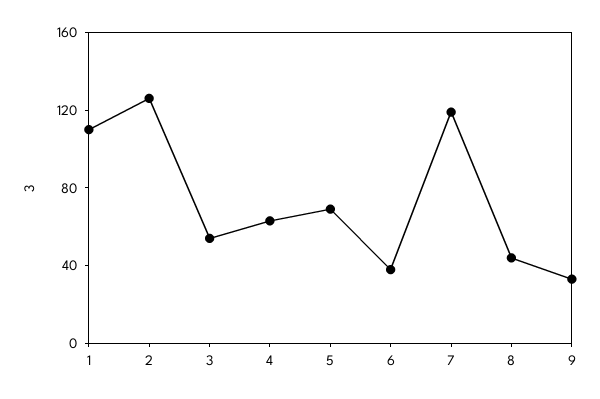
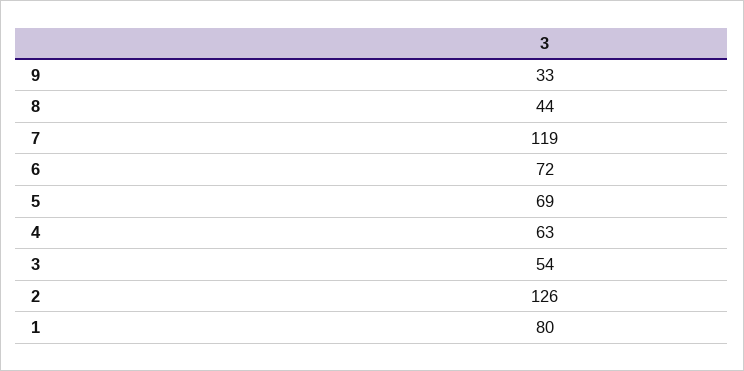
1: 110 -> 80
6: 40 -> 72

